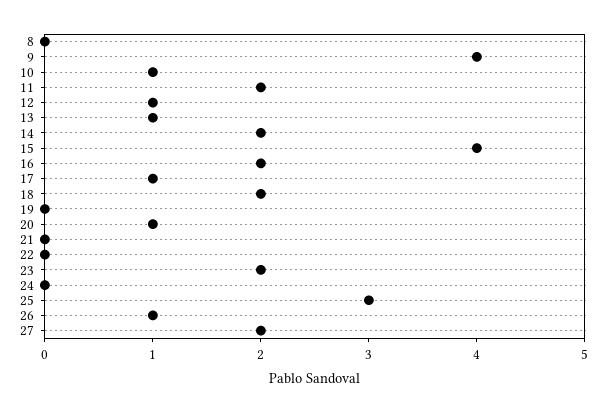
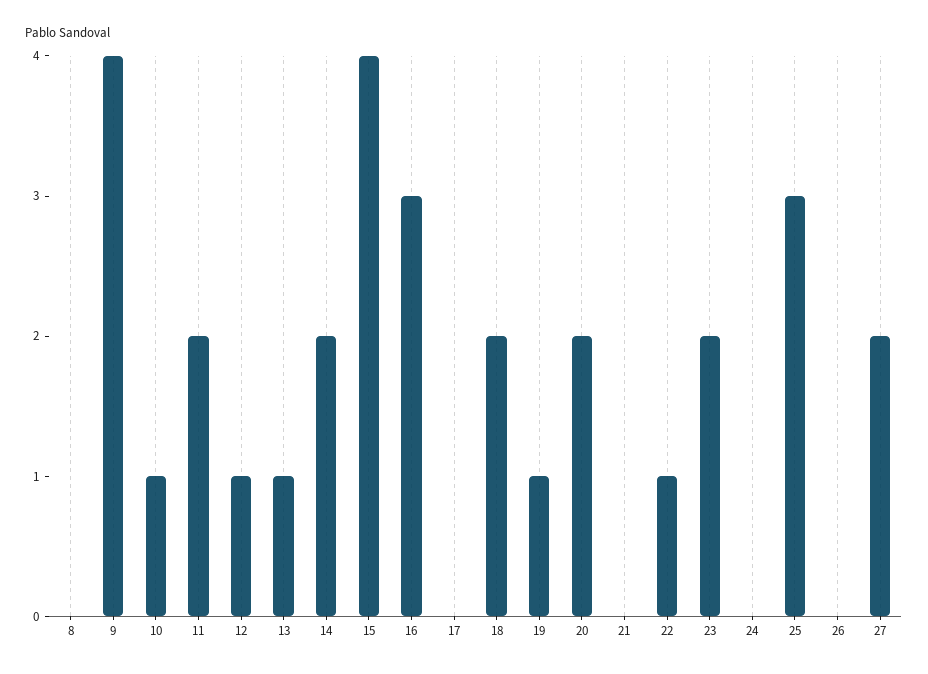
16: 2 -> 3
17: 1 -> 0
19: 0 -> 1
20: 1 -> 2
22: 0 -> 1
26: 1 -> 0

